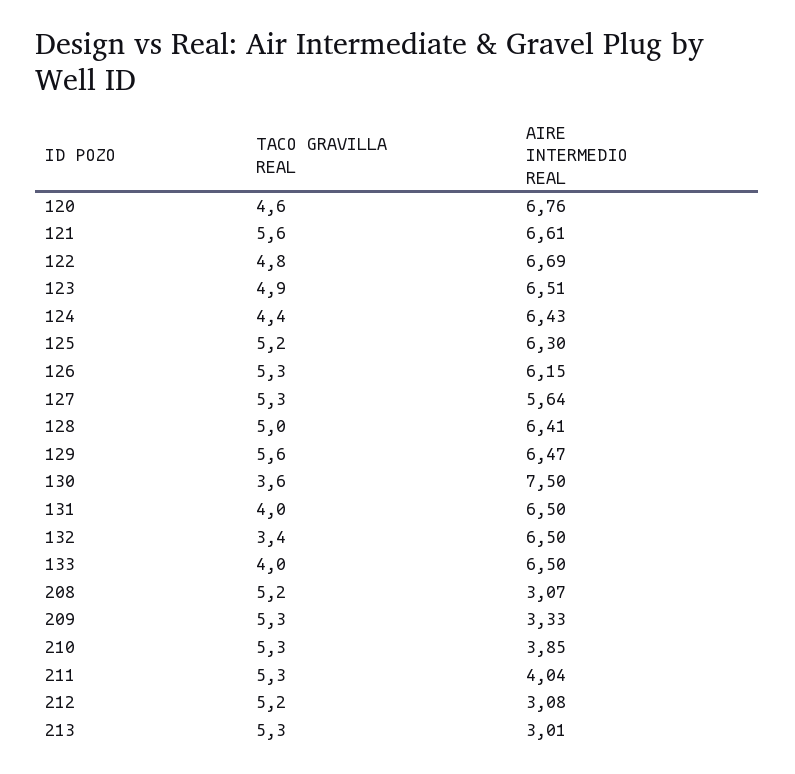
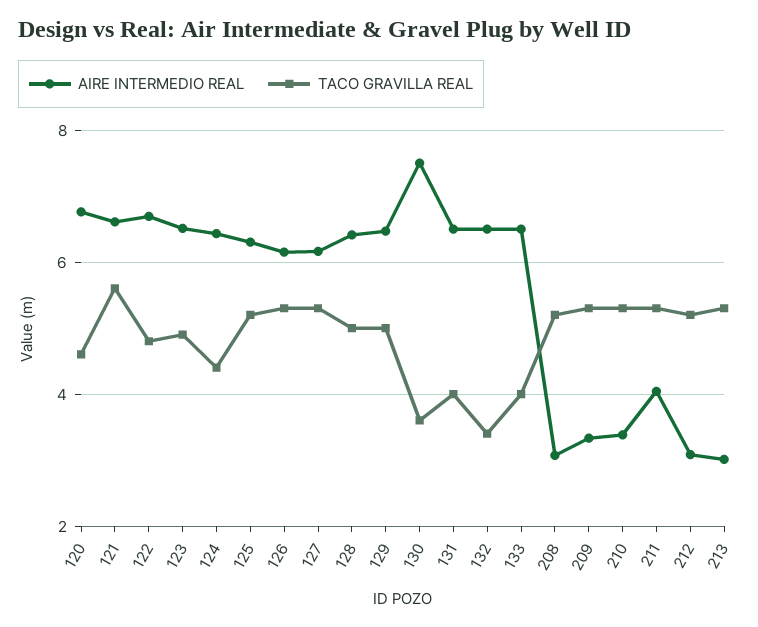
AIRE INTERMEDIO REAL, 127: 5.64 -> 6.2
TACO GRAVILLA REAL, 129: 5.6 -> 5
AIRE INTERMEDIO REAL, 210: 3.85 -> 3.4

